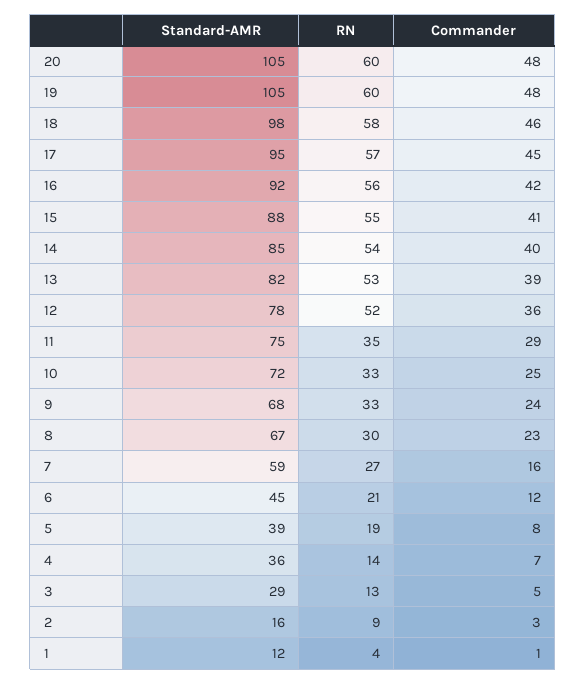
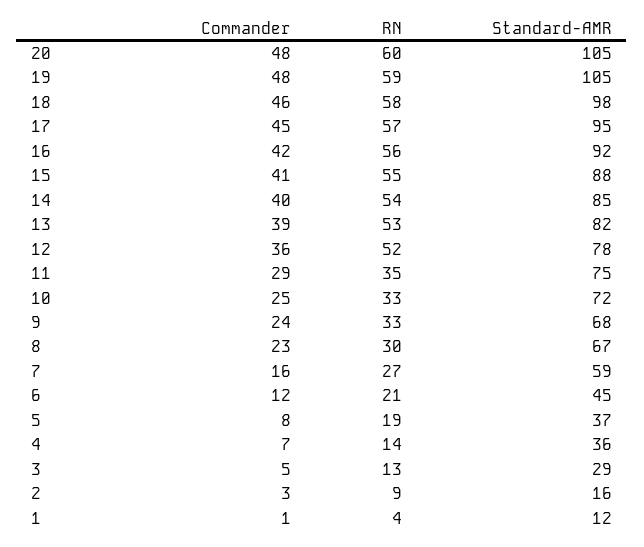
RN, 19: 60 -> 59
Standard-AMR, 5: 39 -> 37

